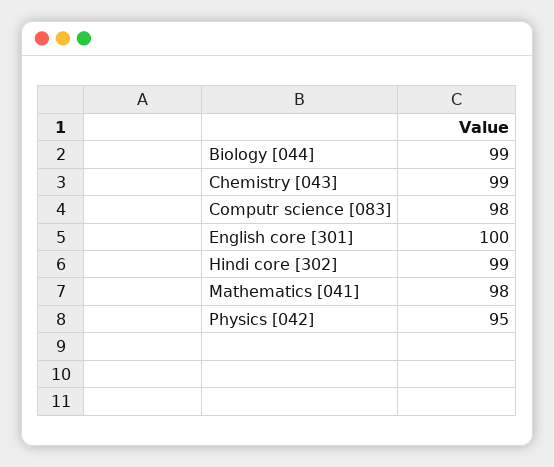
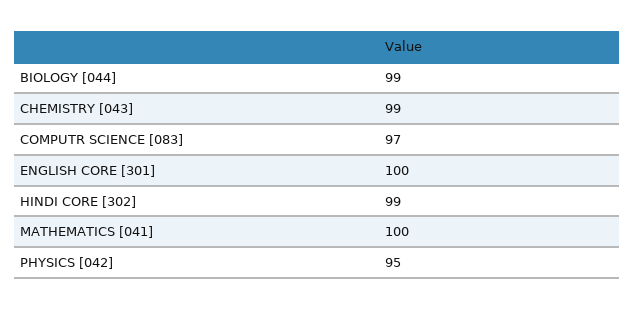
Computr science [083]: 98 -> 97
Mathematics [041]: 98 -> 100

